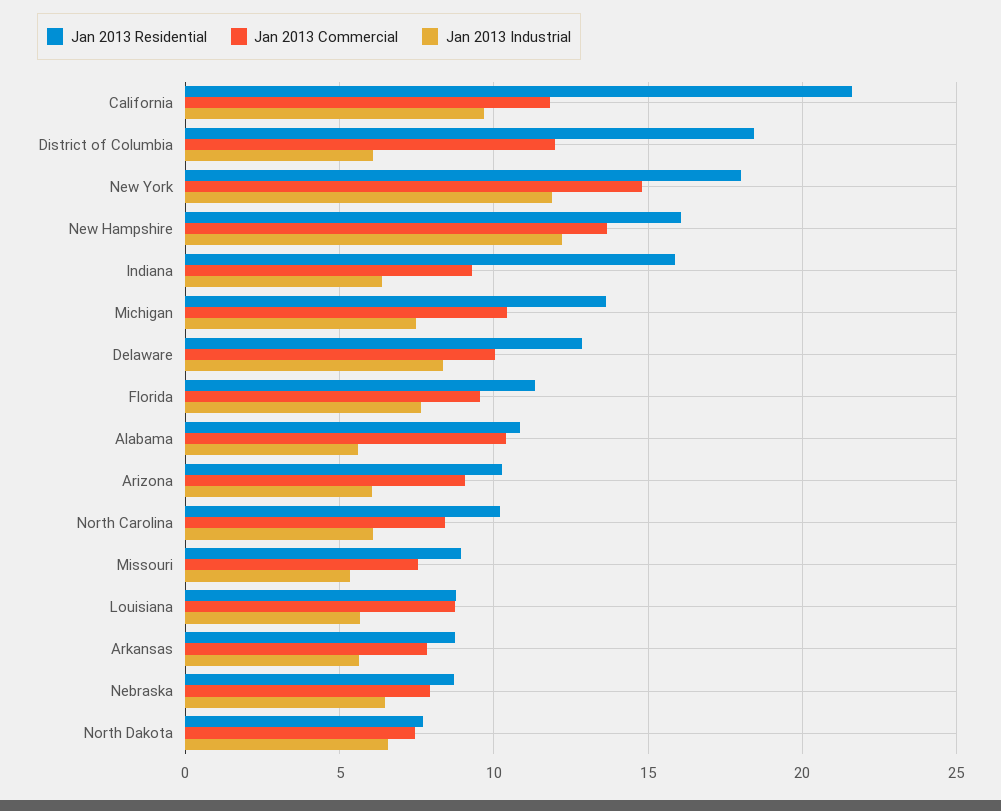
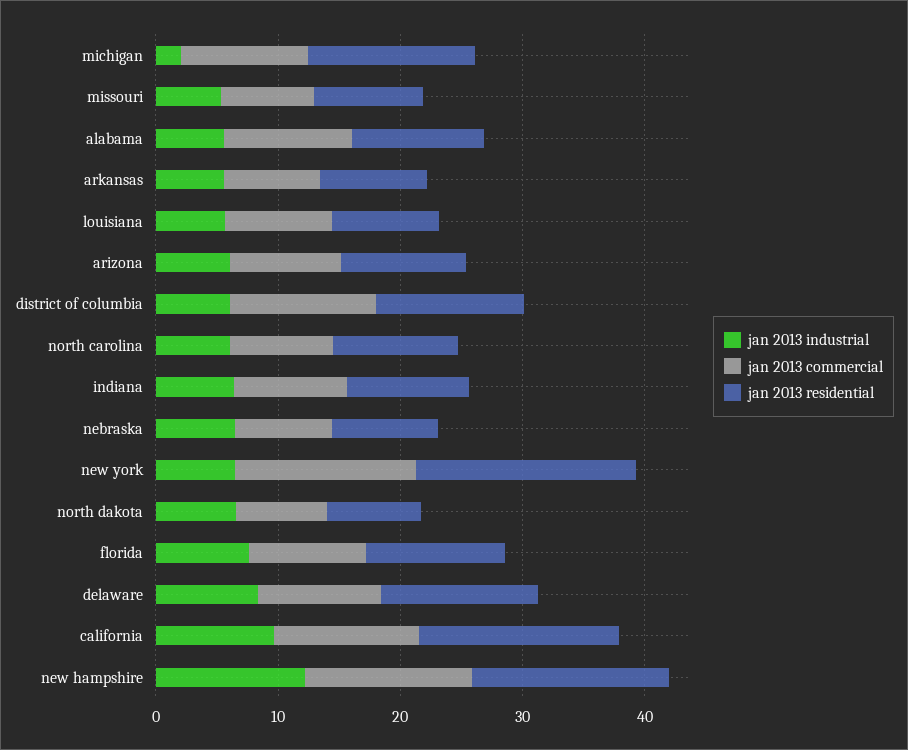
Jan 2013 Residential, California: 21.5 -> 16
Jan 2013 Residential, District of Columbia: 18.5 -> 12
Jan 2013 Industrial, New York: 12 -> 6
Jan 2013 Residential, Indiana: 16 -> 10
Jan 2013 Industrial, Michigan: 7.5 -> 2

